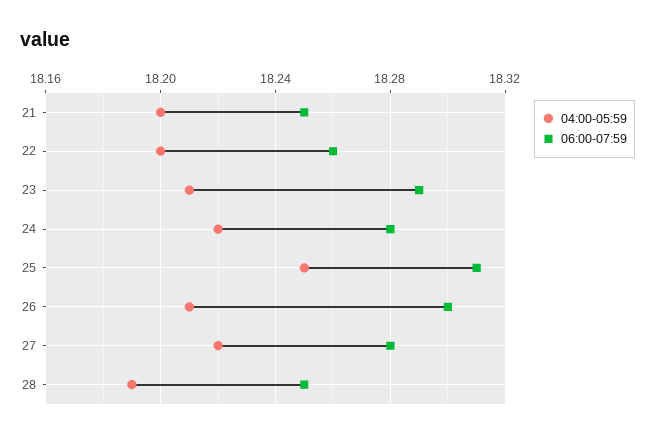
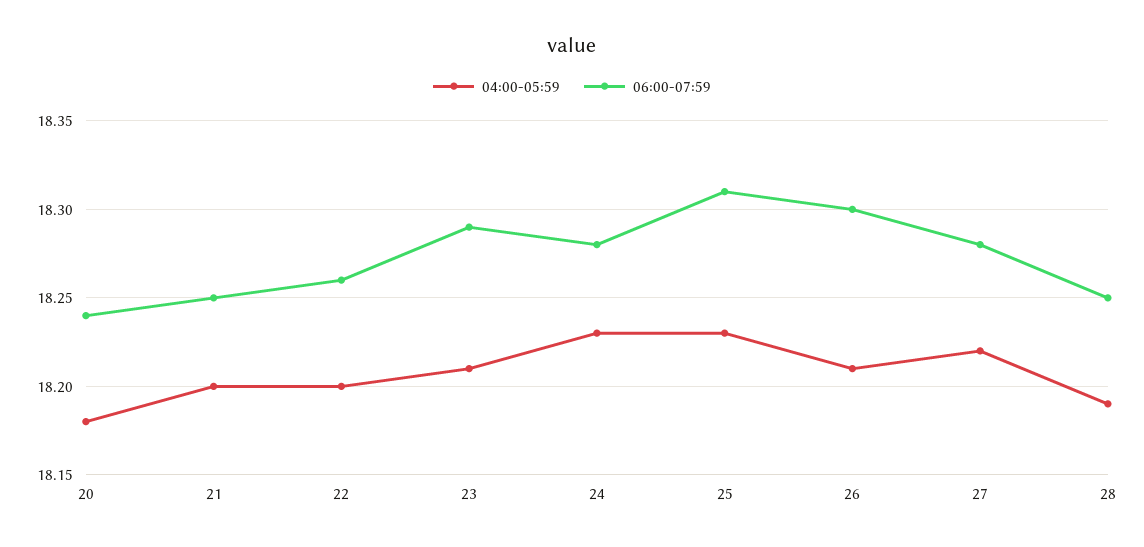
04:00-05:59, 24: 18.22 -> 18.23
04:00-05:59, 25: 18.25 -> 18.23
04:00-05:59, 20: none -> 18.18
06:00-07:59, 20: none -> 18.24

